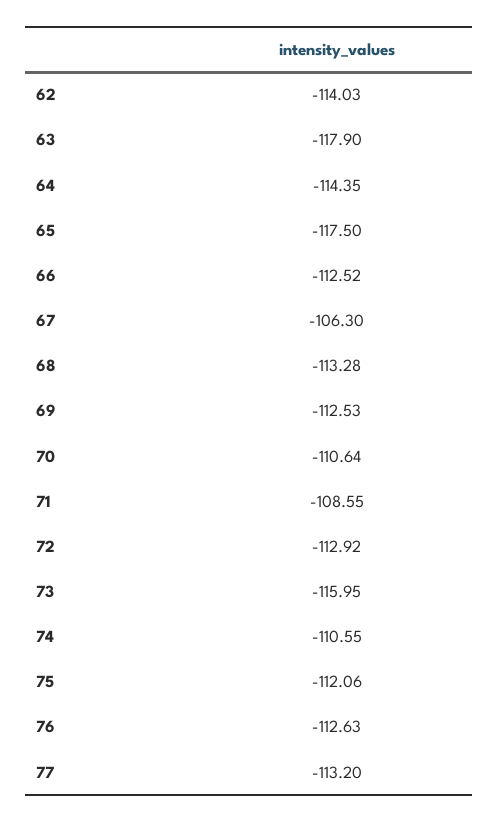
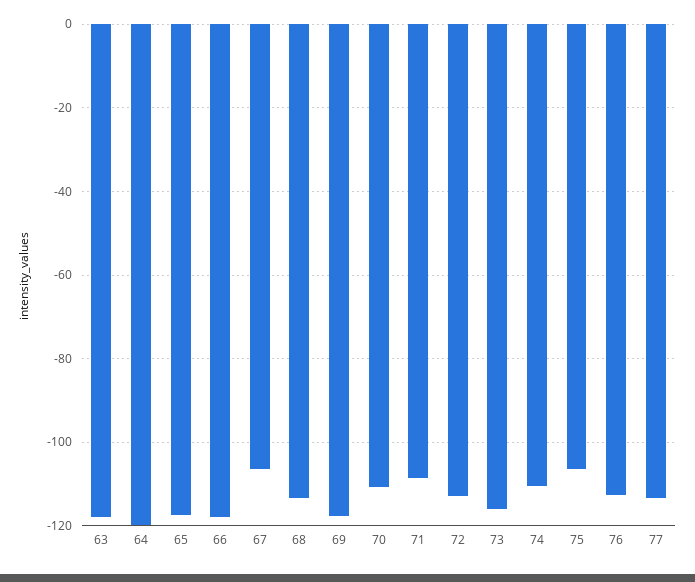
62: -114.03 -> none
64: -114.35 -> -120
66: -112.52 -> -118
69: -112.53 -> -118
75: -112.06 -> -106

